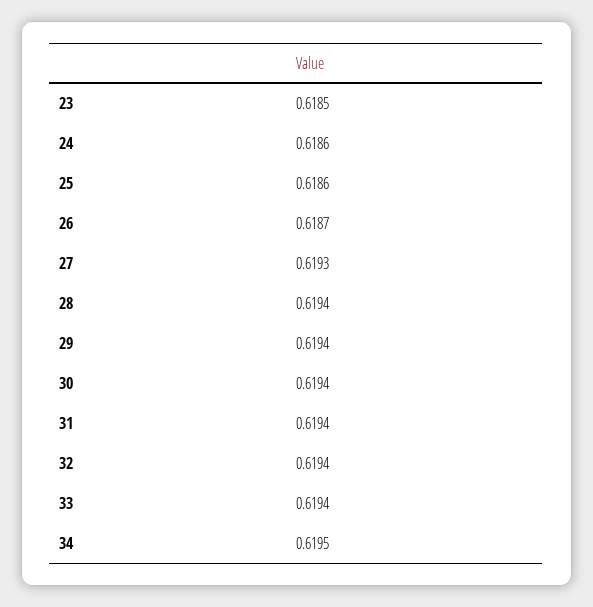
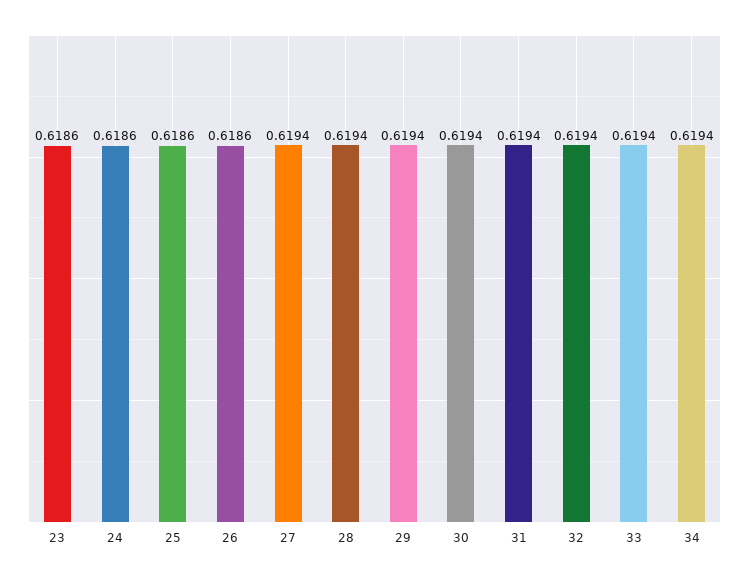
23: 0.6185 -> 0.6186
26: 0.6187 -> 0.6186
27: 0.6193 -> 0.6194
34: 0.6195 -> 0.6194

